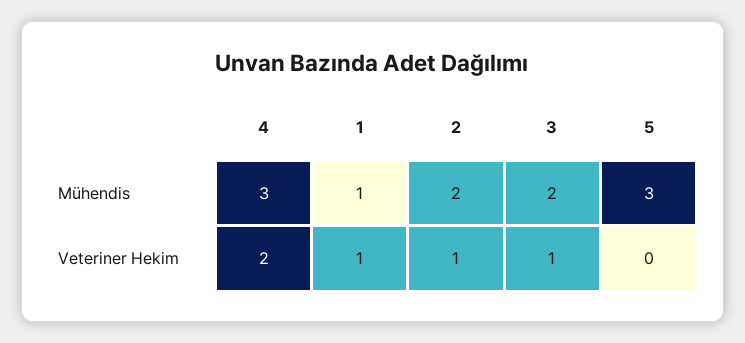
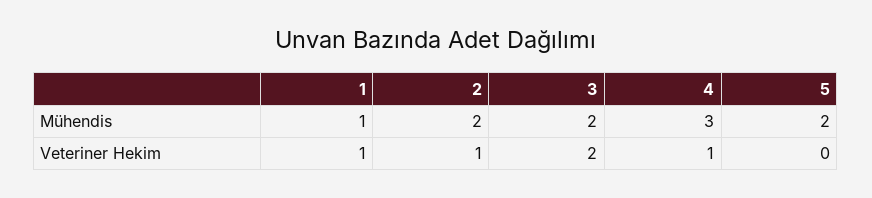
5, Mühendis: 3 -> 2
4, Veteriner Hekim: 2 -> 1
3, Veteriner Hekim: 1 -> 2

